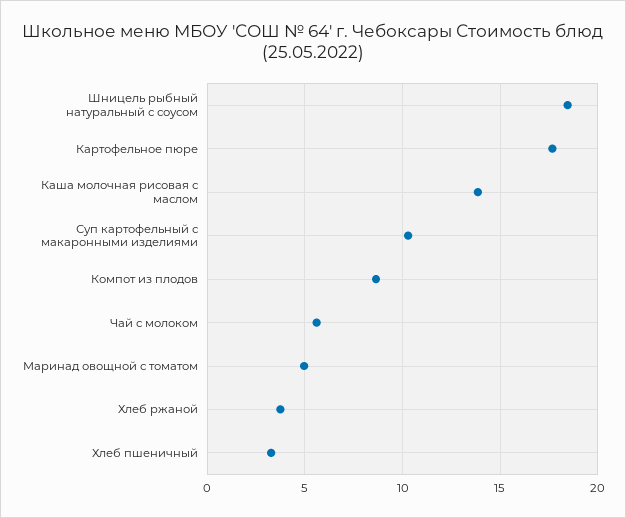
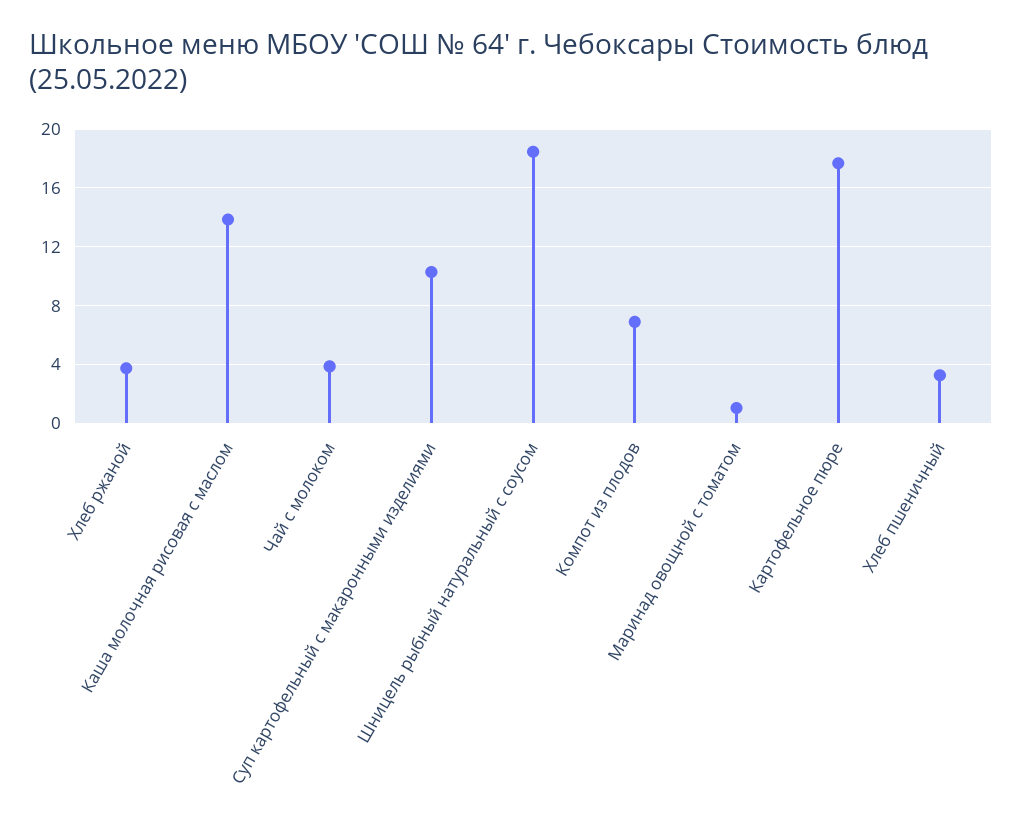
Компот из плодов: 8.5 -> 7
Чай с молоком: 5.5 -> 4
Маринад овощной с томатом: 5 -> 1

